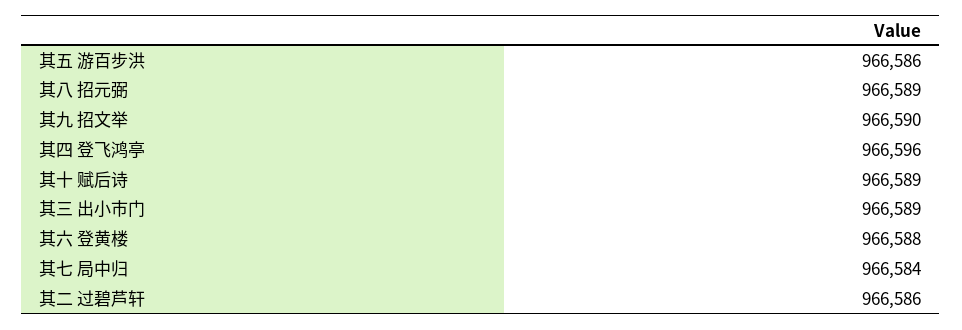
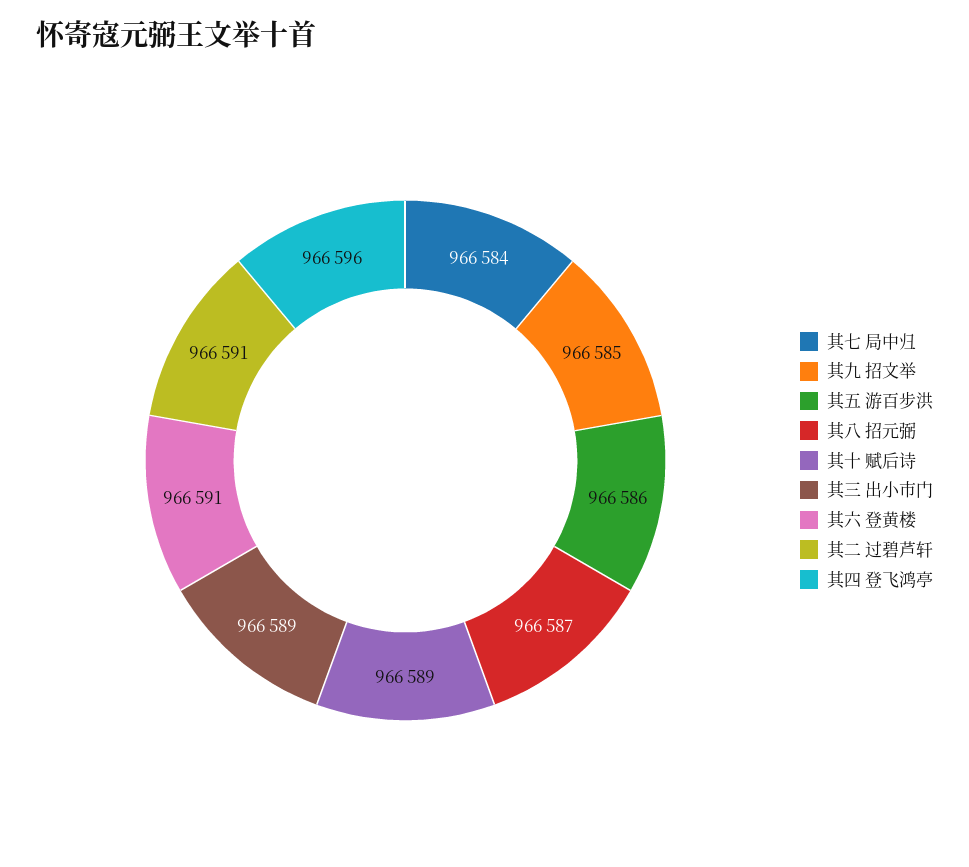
其八 招元弼: 966589 -> 966587
其九 招文举: 966590 -> 966585
其六 登黄楼: 966588 -> 966591
其二 过碧芦轩: 966586 -> 966591

